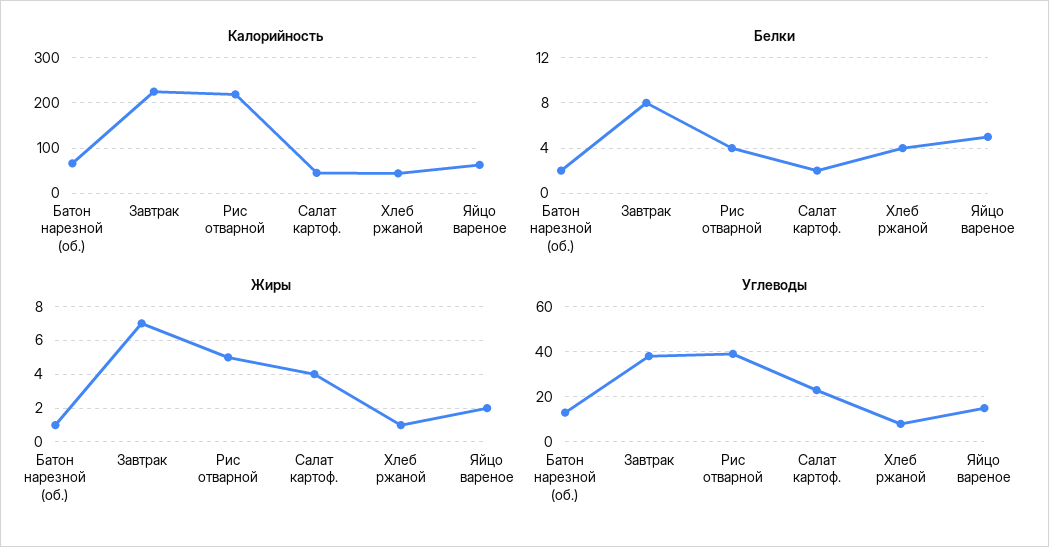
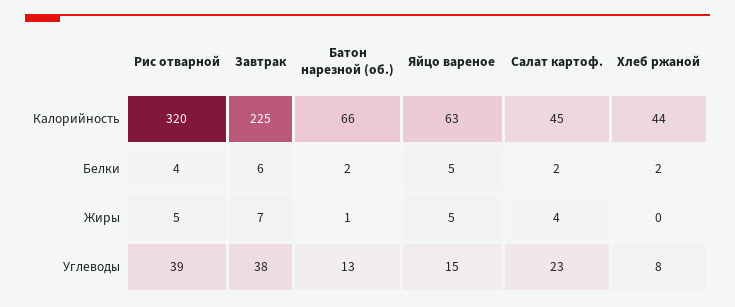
Калорийность, Рис отварной: 220 -> 320
Белки, Завтрак: 8 -> 6
Белки, Хлеб ржаной: 4 -> 2
Жиры, Хлеб ржаной: 1 -> 0
Жиры, Яйцо вареное: 2 -> 5

